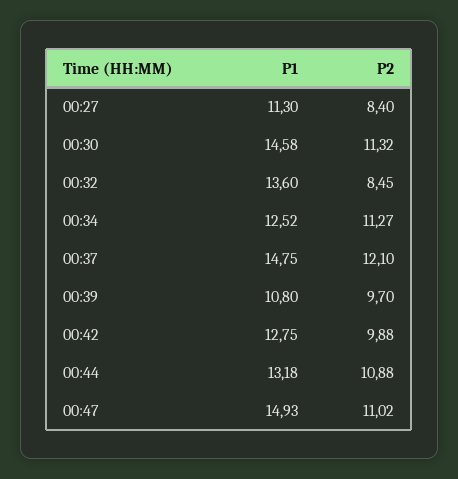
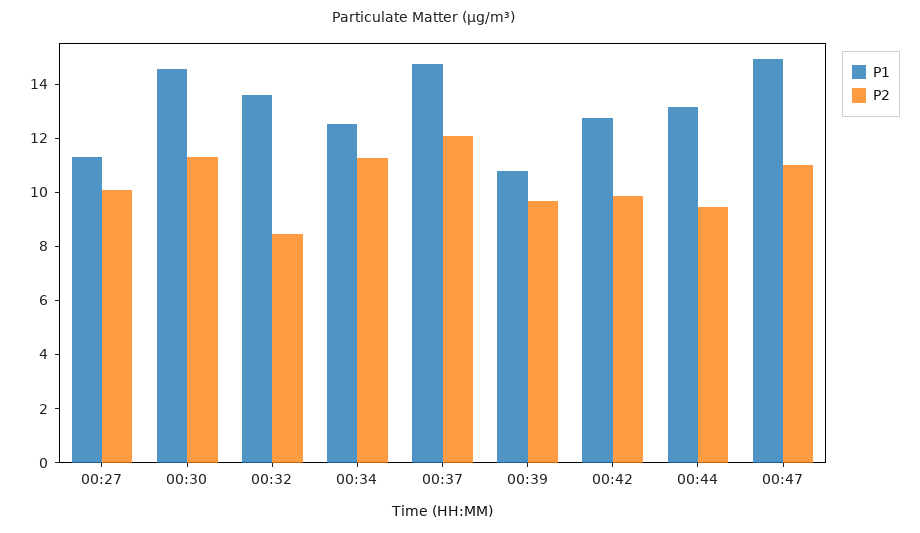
P2, 00:27: 8.4 -> 10
P2, 00:44: 10.88 -> 9.5

